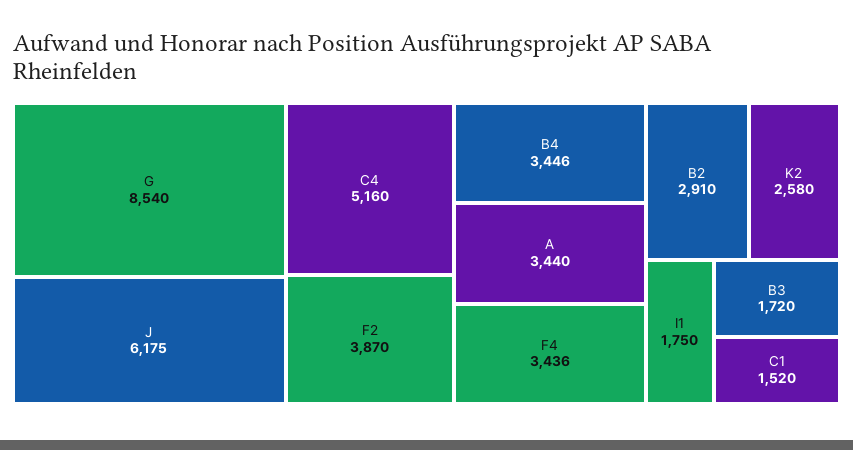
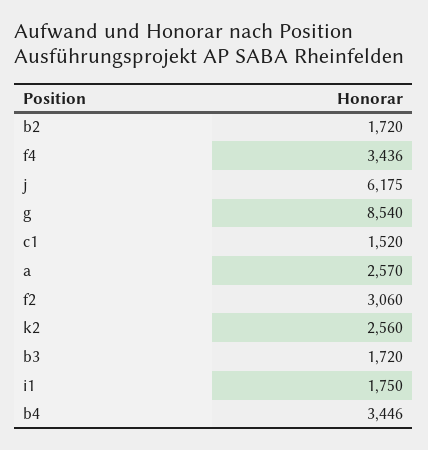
C4: 5160 -> none
F2: 3870 -> 3060
A: 3440 -> 2570
B2: 2910 -> 1720
K2: 2580 -> 2560

